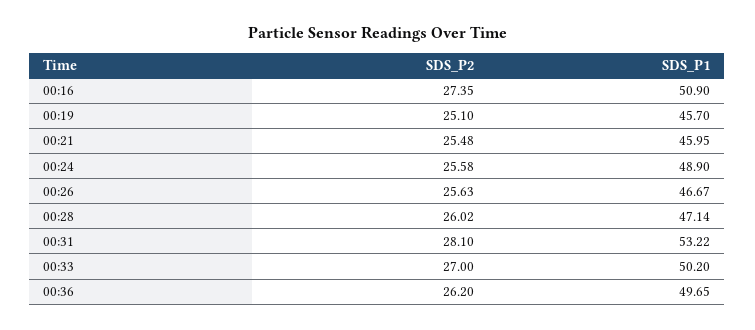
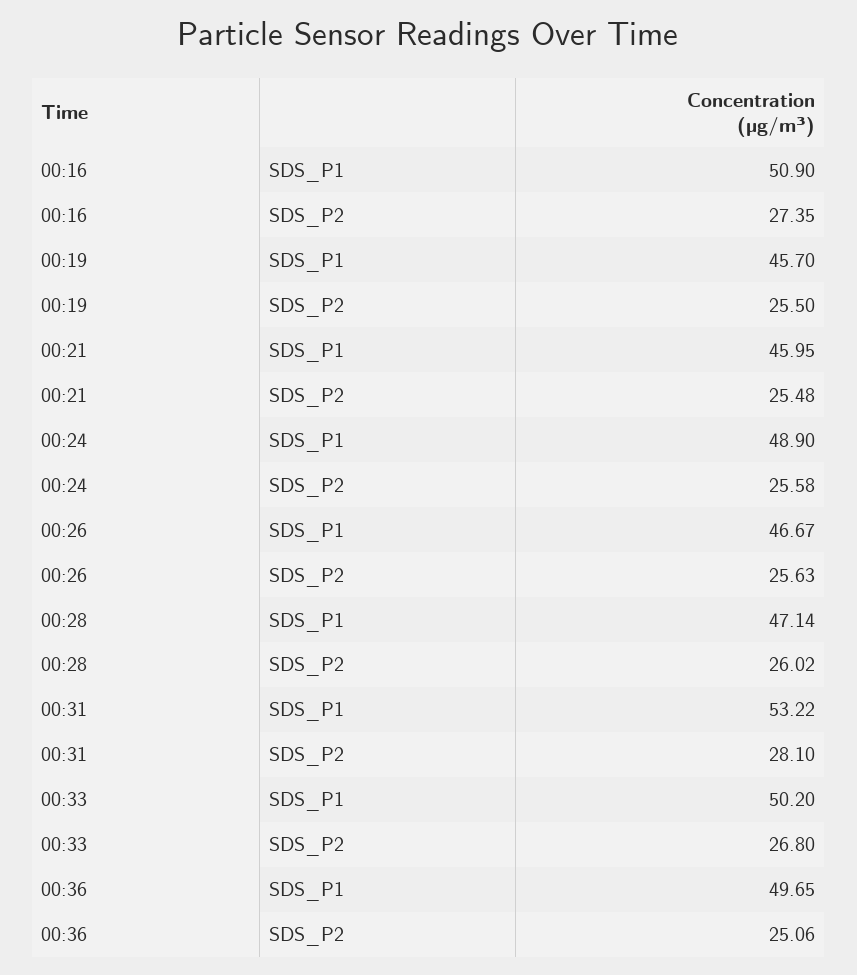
SDS_P2, 00:19: 25.1 -> 25.5
SDS_P2, 00:33: 27 -> 26.8
SDS_P2, 00:36: 26.2 -> 25.06

